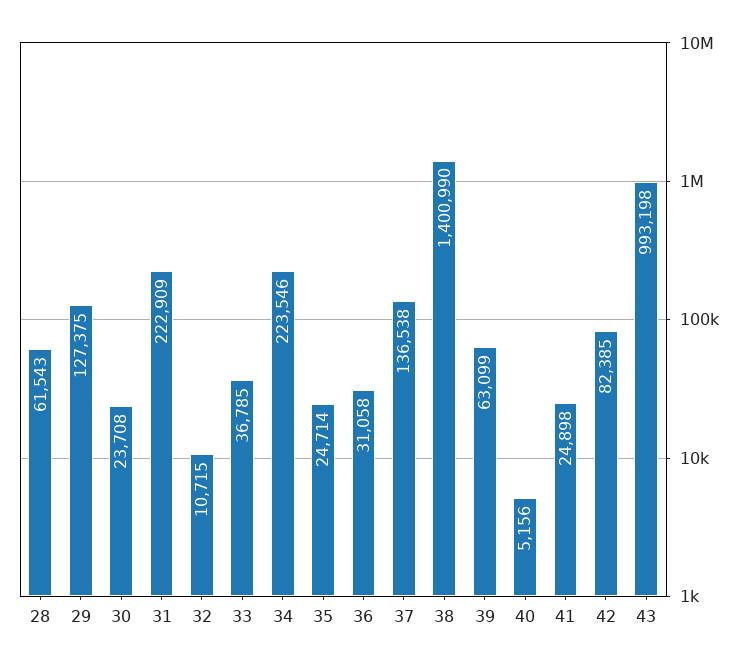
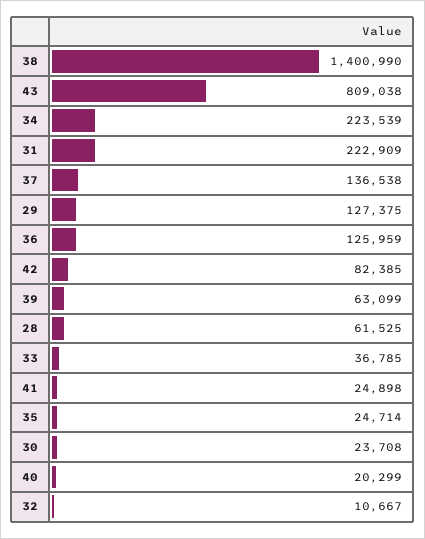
28: 61543 -> 61525
32: 10715 -> 10667
34: 223546 -> 223539
36: 31058 -> 125959
40: 5156 -> 20299
43: 993198 -> 809038

